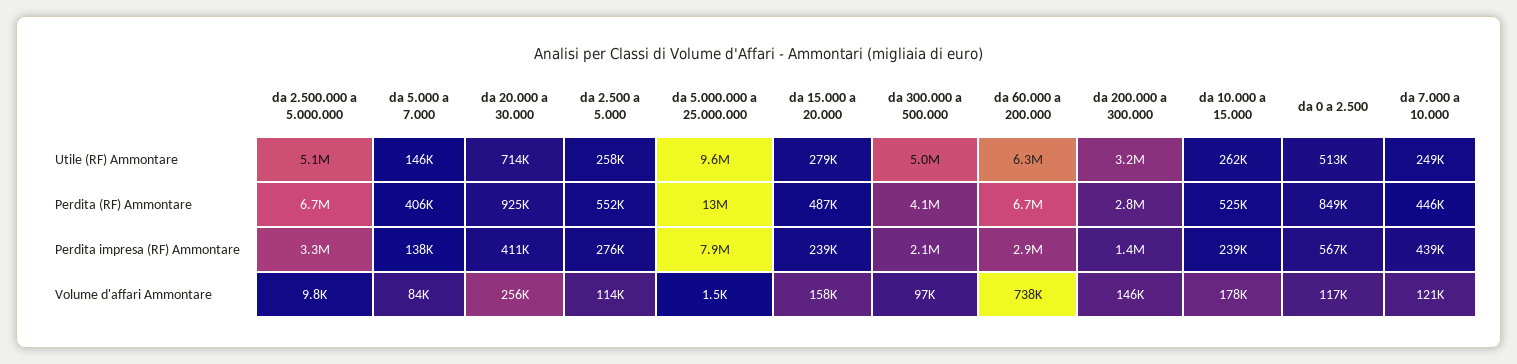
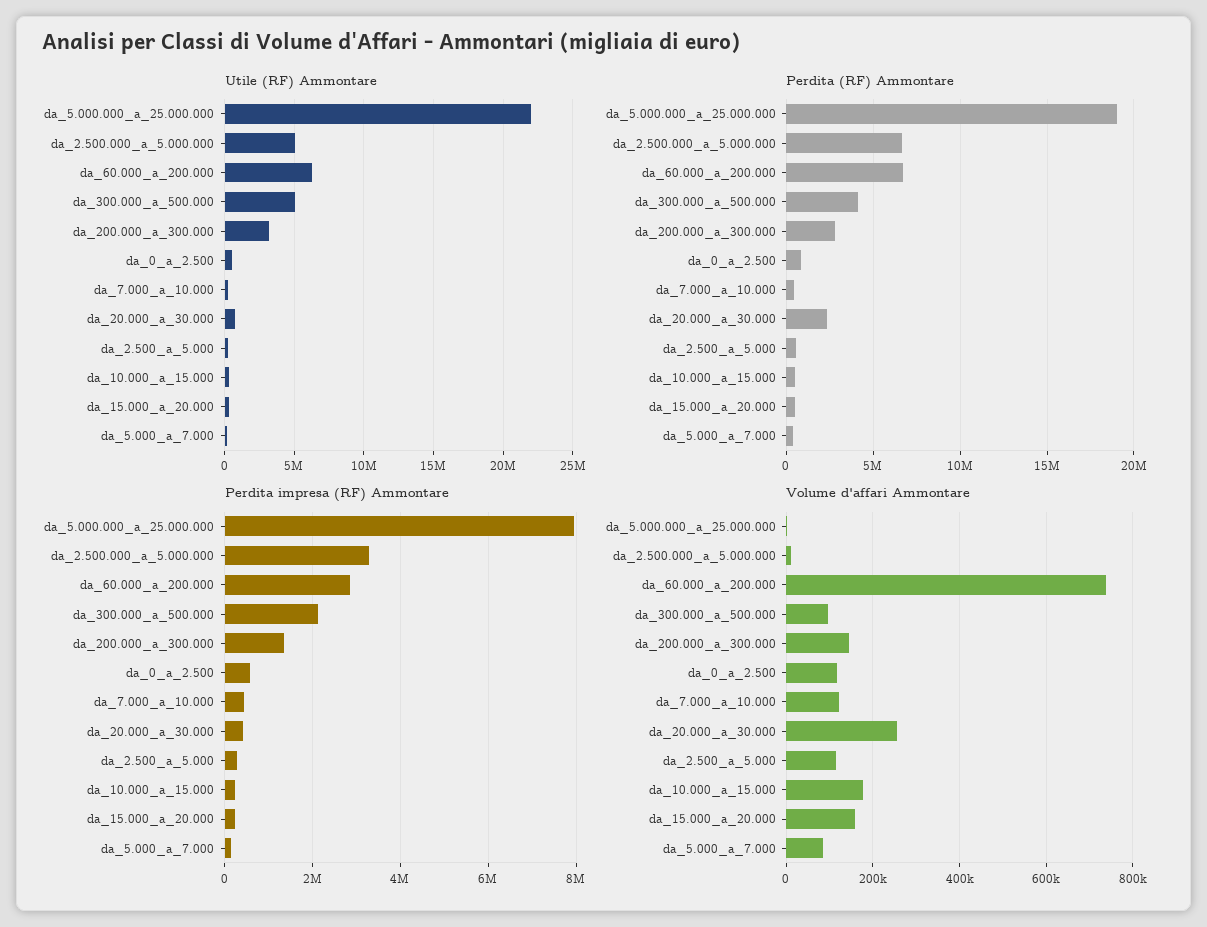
Utile (RF) Ammontare, da 5.000.000 a 25.000.000: 9600000 -> 22000000
Perdita (RF) Ammontare, da 20.000 a 30.000: 925000 -> 2500000
Perdita (RF) Ammontare, da 5.000.000 a 25.000.000: 13000000 -> 19000000

